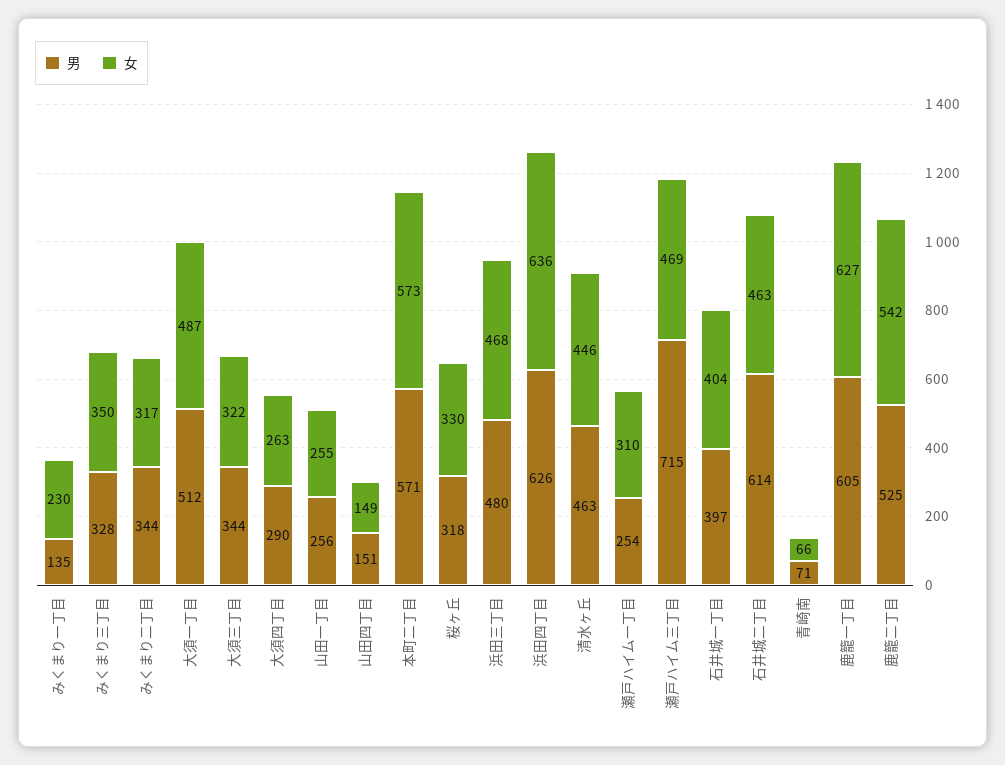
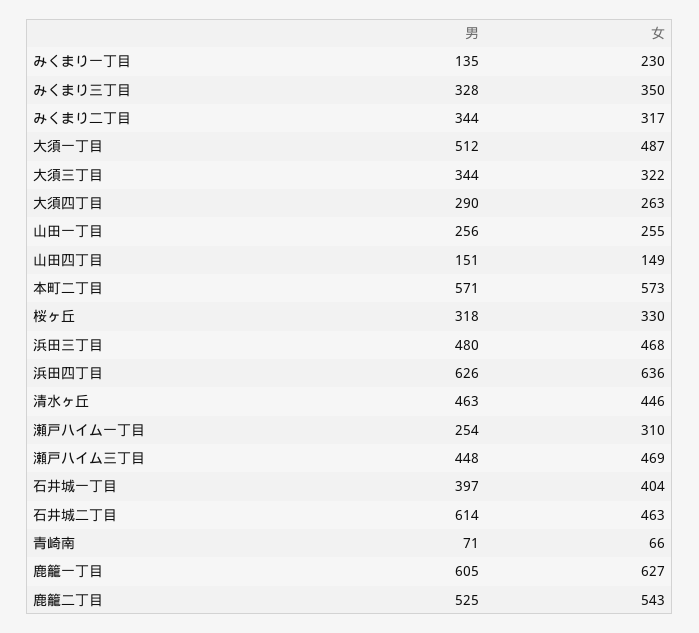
男, 瀬戸ハイム三丁目: 715 -> 448
女, 鹿籠二丁目: 542 -> 543

